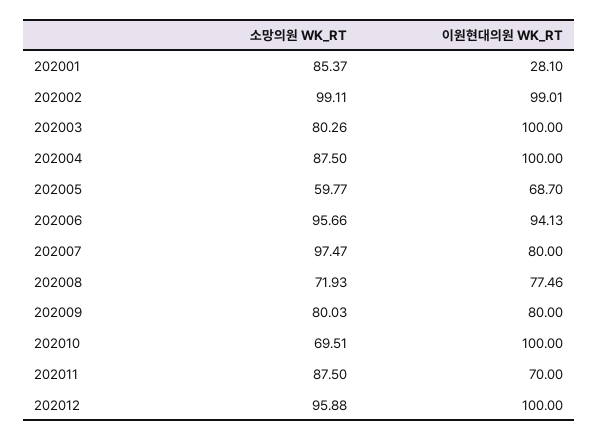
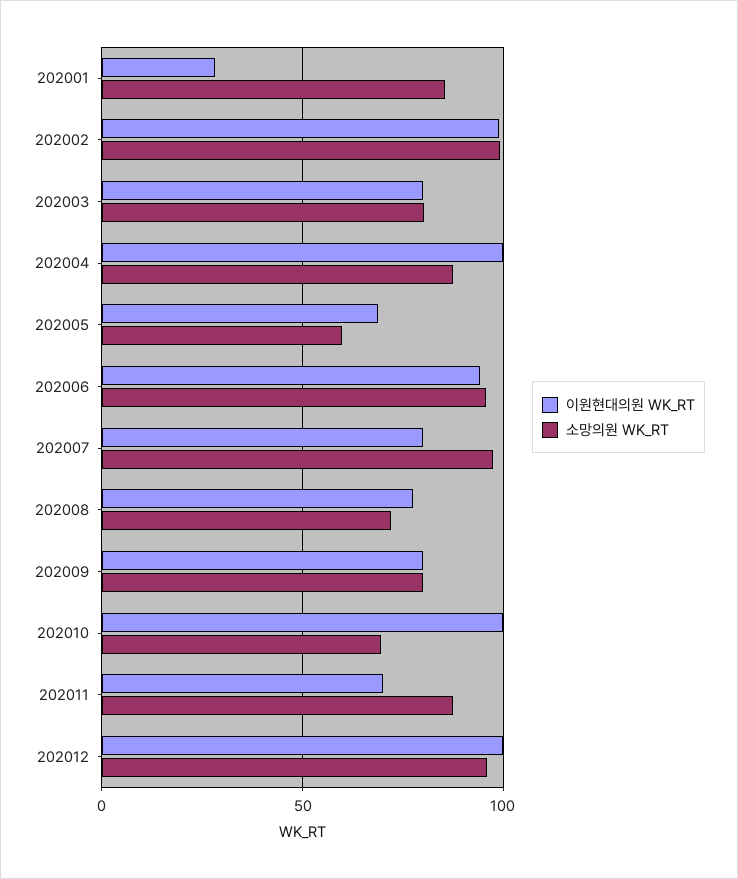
이원현대의원 WK_RT, 202003: 100 -> 80

